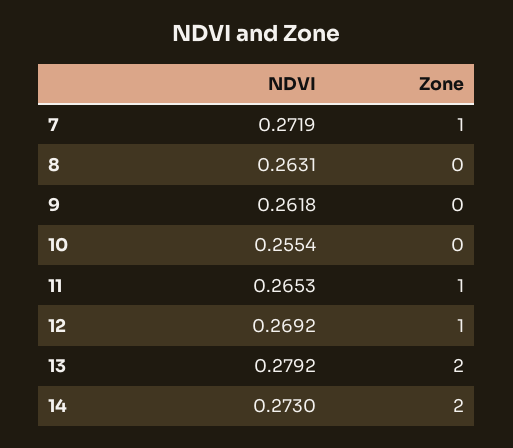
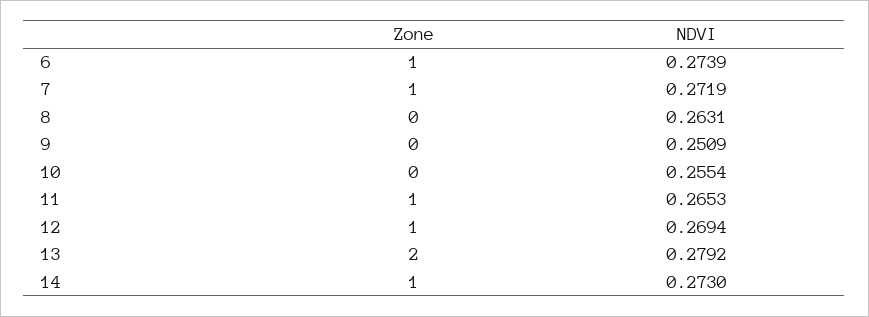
NDVI, 9: 0.2618 -> 0.2509
NDVI, 12: 0.2692 -> 0.2694
Zone, 14: 2 -> 1
Zone, 6: none -> 1
NDVI, 6: none -> 0.2739

